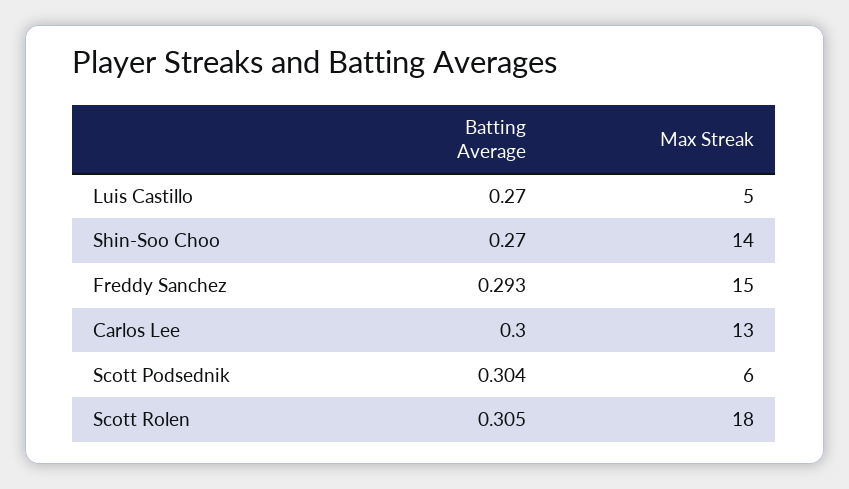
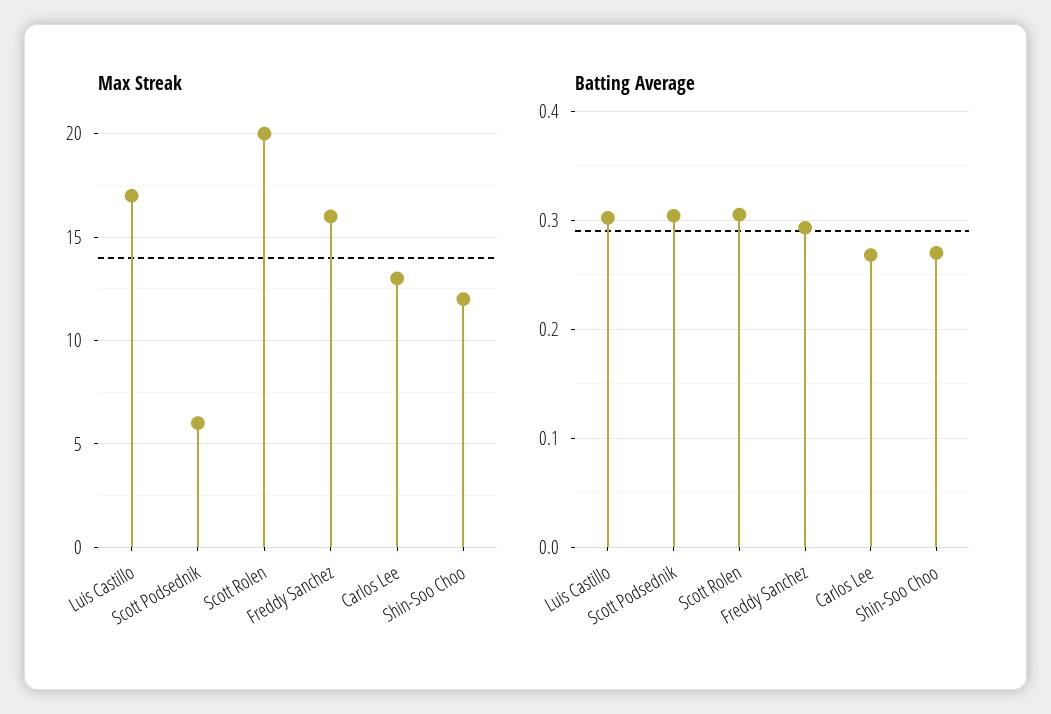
Batting Average, Luis Castillo: 0.27 -> 0.3
Max Streak, Luis Castillo: 5 -> 17
Max Streak, Shin-Soo Choo: 14 -> 12
Max Streak, Freddy Sanchez: 15 -> 16
Batting Average, Carlos Lee: 0.3 -> 0.27
Max Streak, Scott Rolen: 18 -> 20

